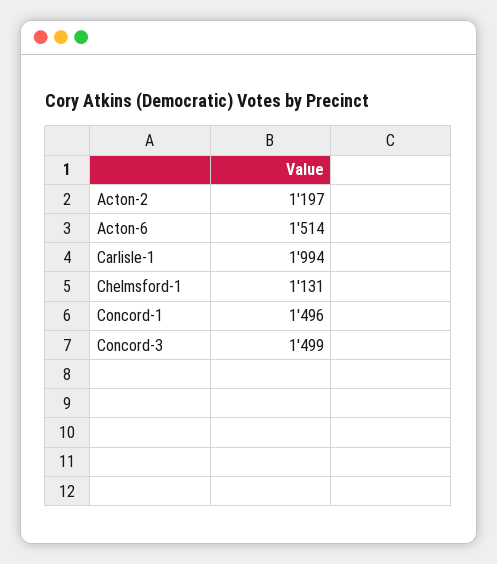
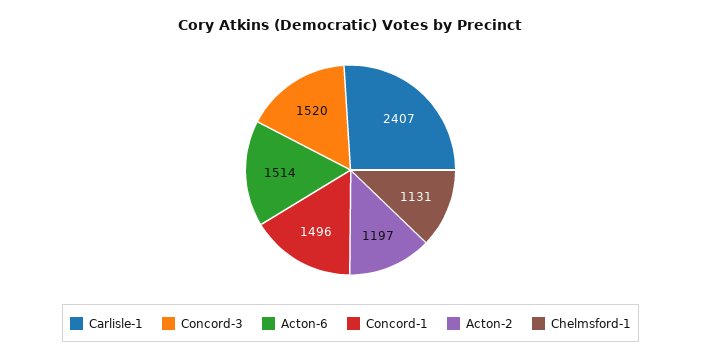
Carlisle-1: 1994 -> 2407
Concord-3: 1499 -> 1520

